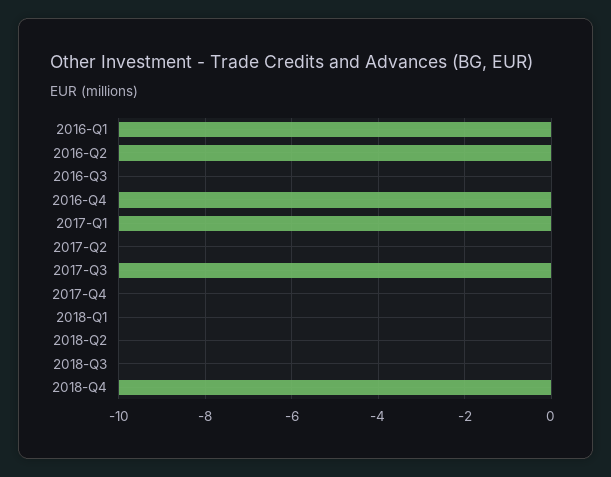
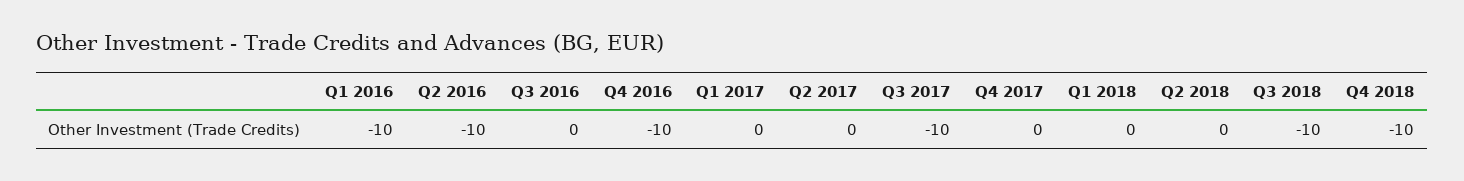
2017-Q1: -10 -> 0
2018-Q3: 0 -> -10

